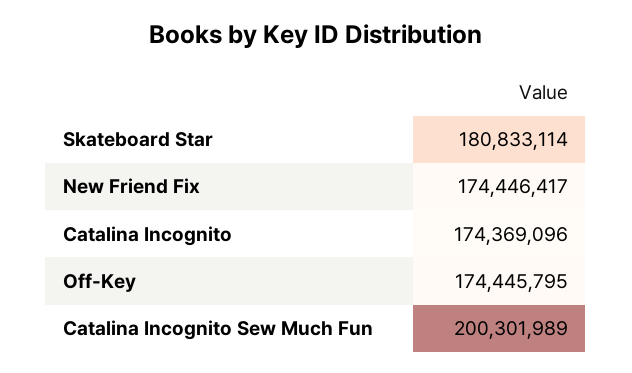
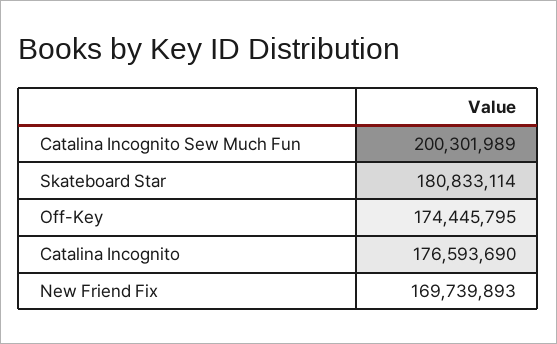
New Friend Fix: 174446417 -> 169739893
Catalina Incognito: 174369096 -> 176593690

